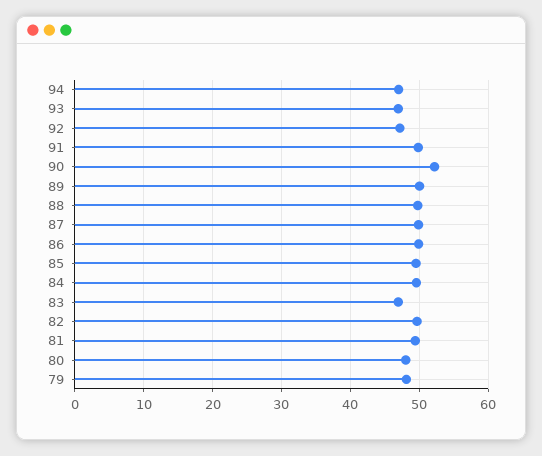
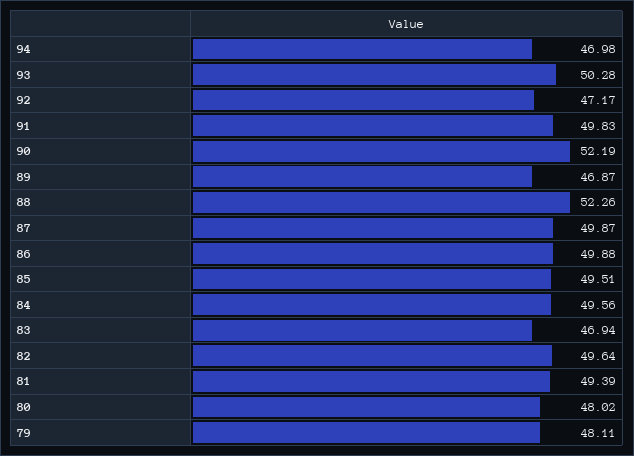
93: 47 -> 50.28
89: 50 -> 46.87
88: 50 -> 52.26

